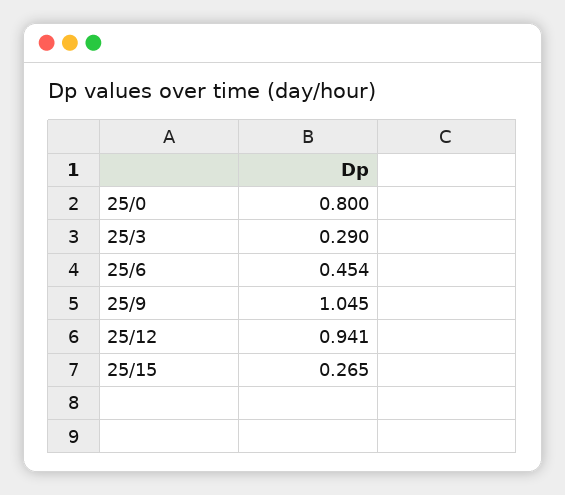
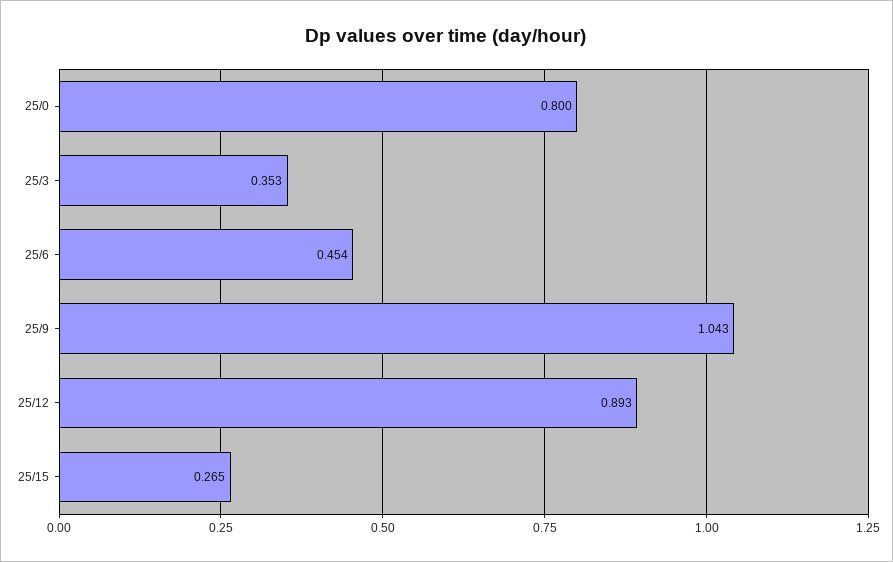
25/3: 0.29 -> 0.353
25/9: 1.045 -> 1.043
25/12: 0.941 -> 0.893

